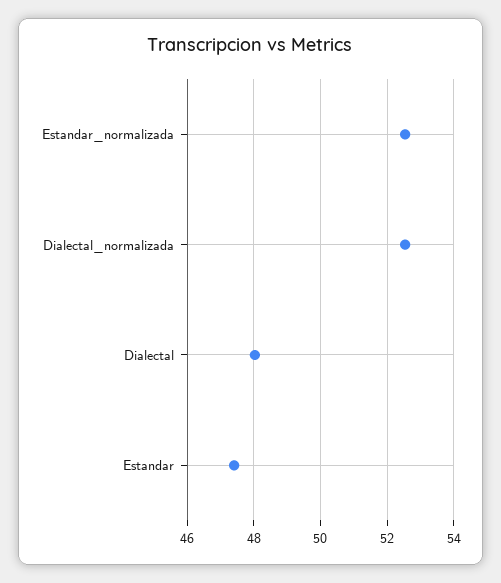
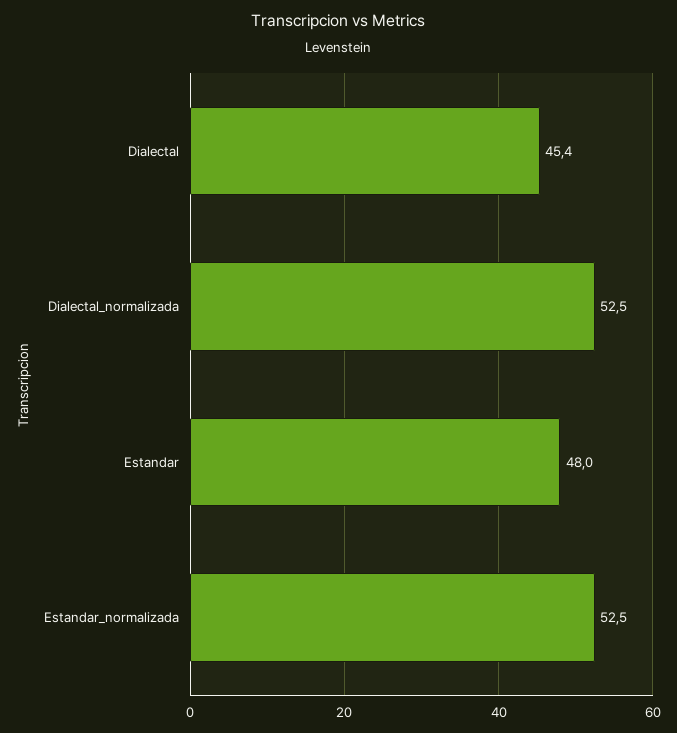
Dialectal: 48 -> 45.4
Estandar: 47.4 -> 48

